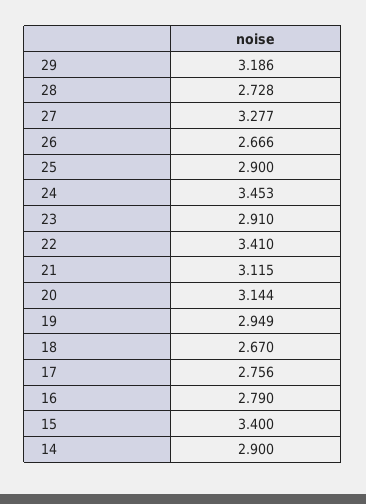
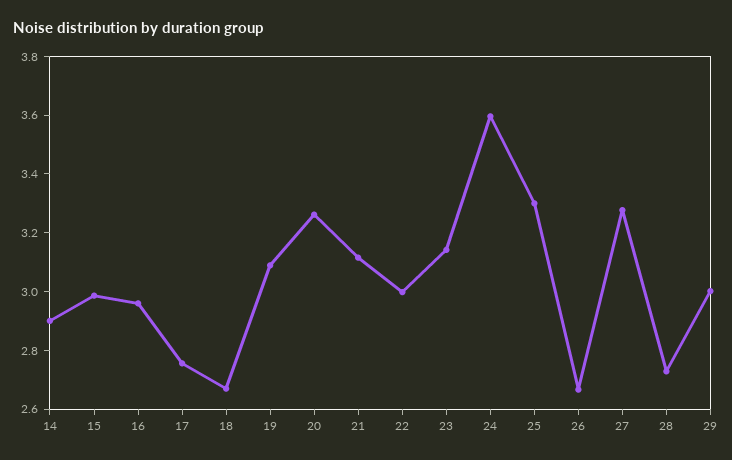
29: 3.186 -> 3
25: 2.9 -> 3.3
24: 3.453 -> 3.6
23: 2.91 -> 3.15
22: 3.41 -> 3
20: 3.144 -> 3.25
19: 2.949 -> 3.1
16: 2.79 -> 2.95
15: 3.4 -> 3

